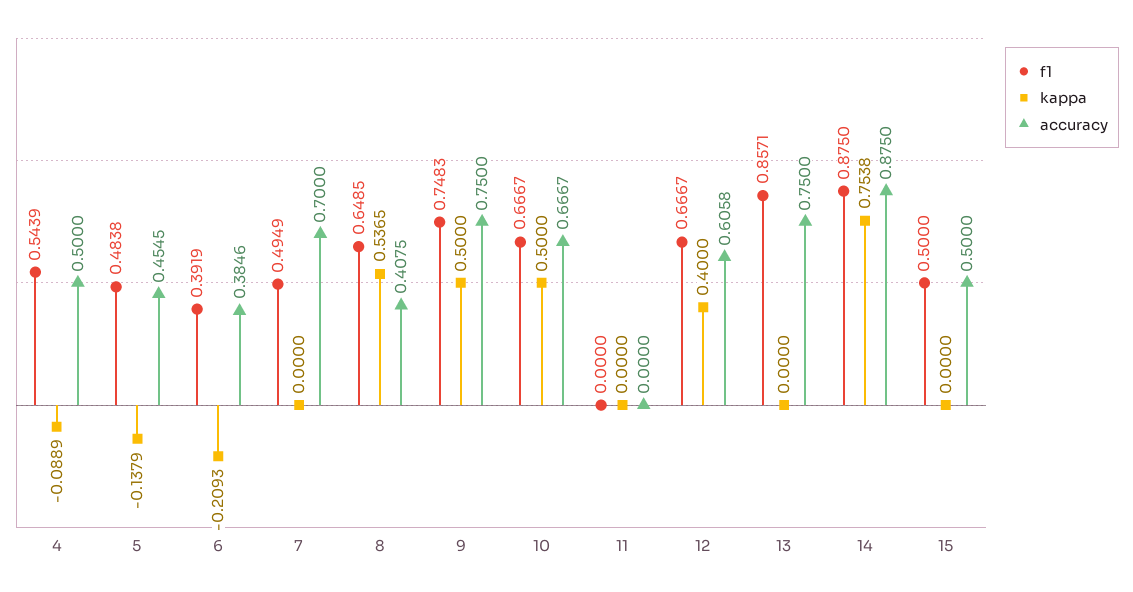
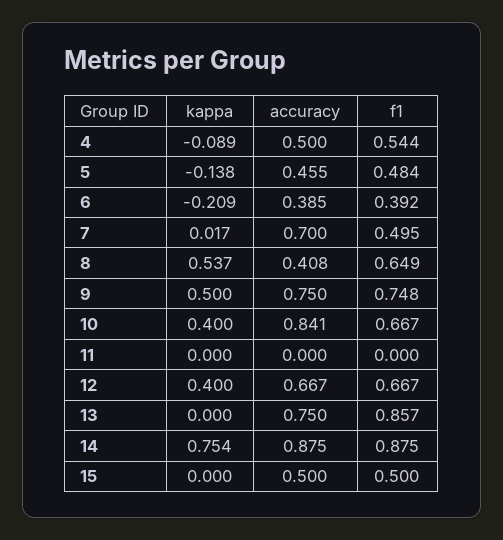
kappa, 7: 0 -> 0.017
kappa, 10: 0.5 -> 0.4
accuracy, 10: 0.6667 -> 0.841
accuracy, 12: 0.6058 -> 0.667

